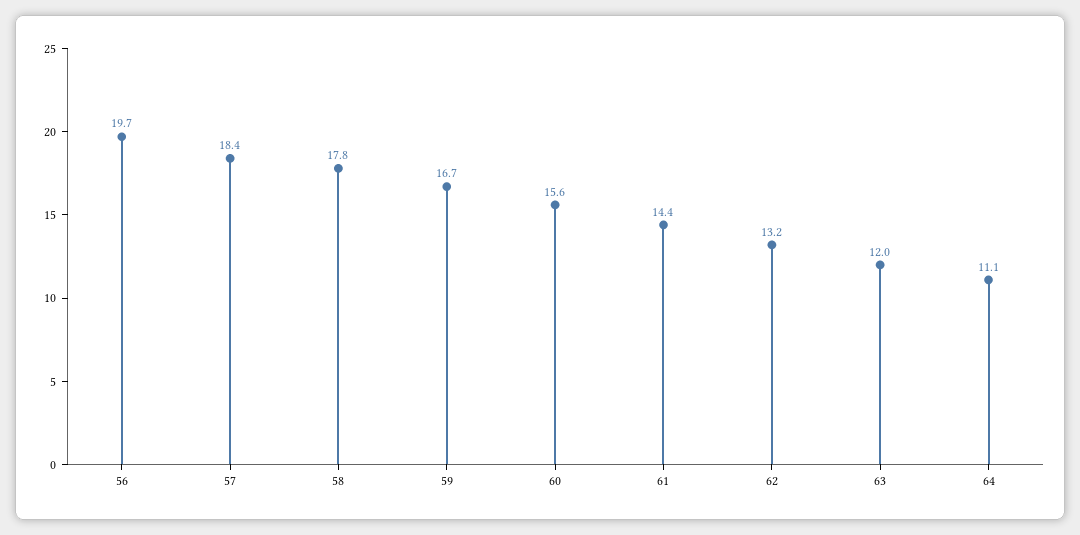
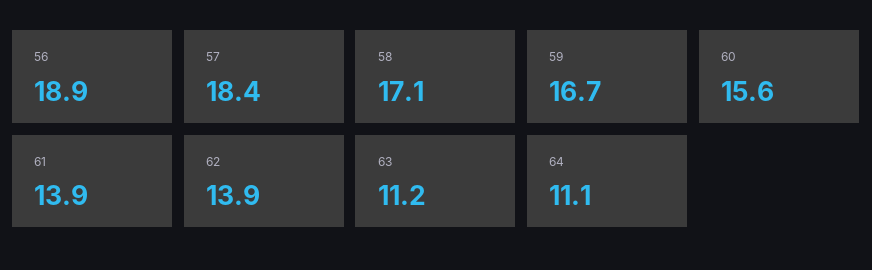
56: 19.7 -> 18.9
58: 17.8 -> 17.1
61: 14.4 -> 13.9
62: 13.2 -> 13.9
63: 12 -> 11.2

